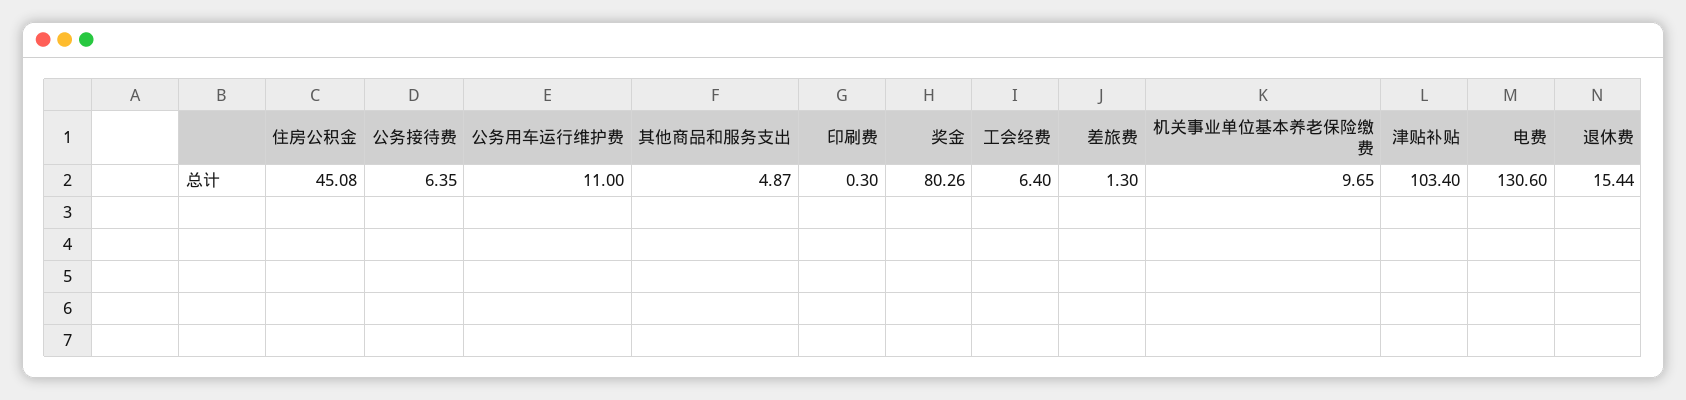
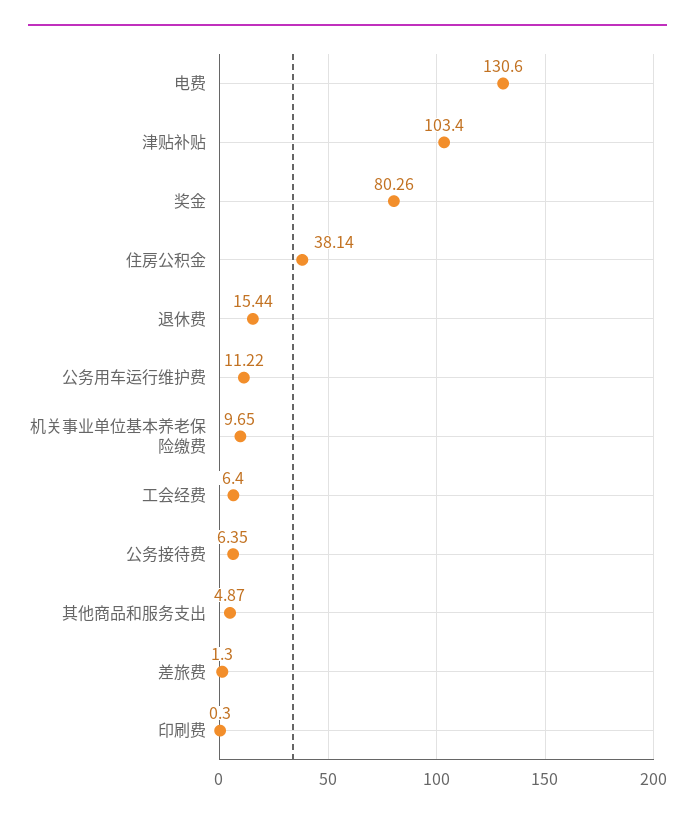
住房公积金: 45.08 -> 38.14
公务用车运行维护费: 11 -> 11.22

